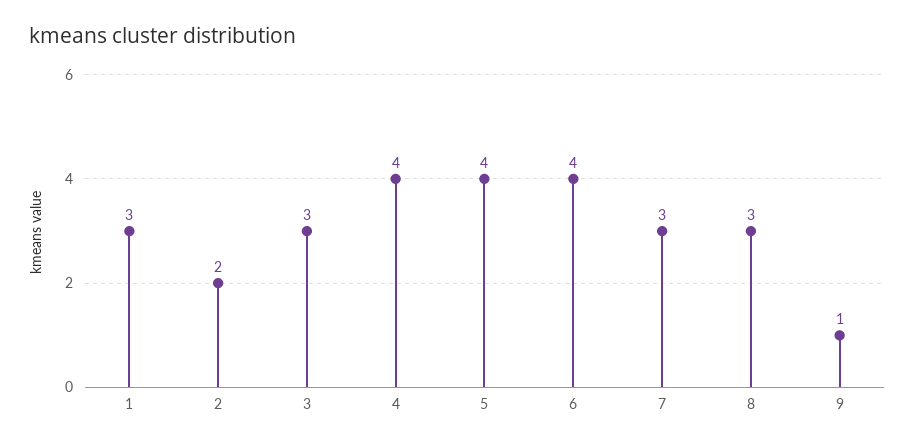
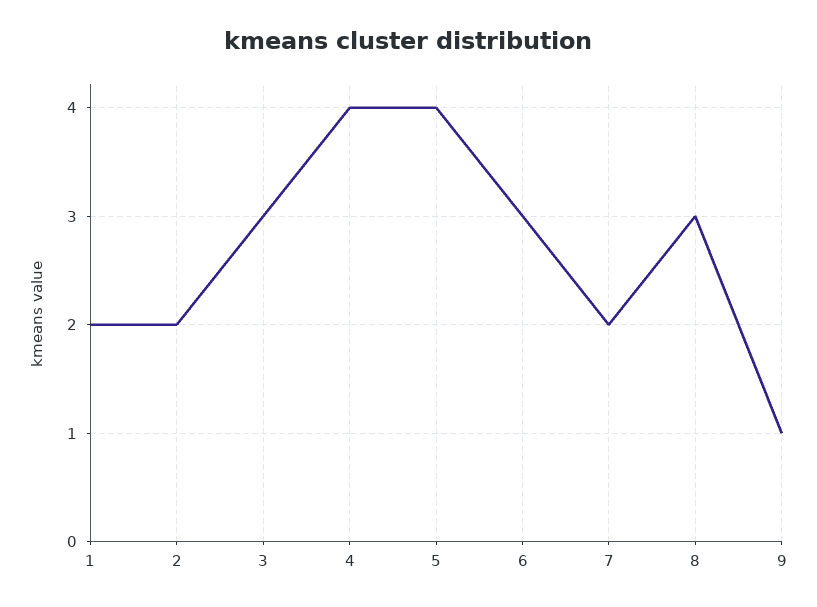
1: 3 -> 2
6: 4 -> 3
7: 3 -> 2

